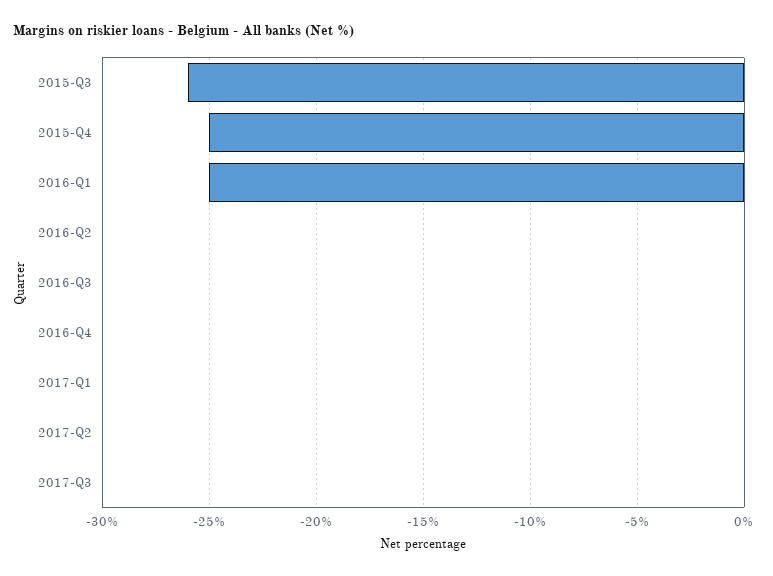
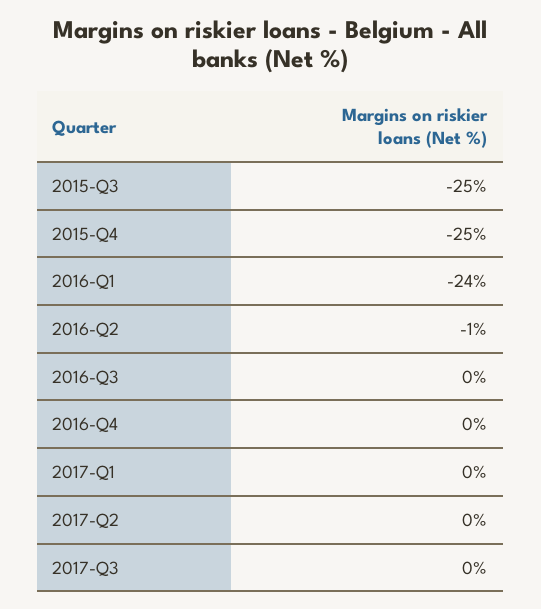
2015-Q3: -26 -> -25
2016-Q1: -25 -> -24
2016-Q2: 0 -> -1

